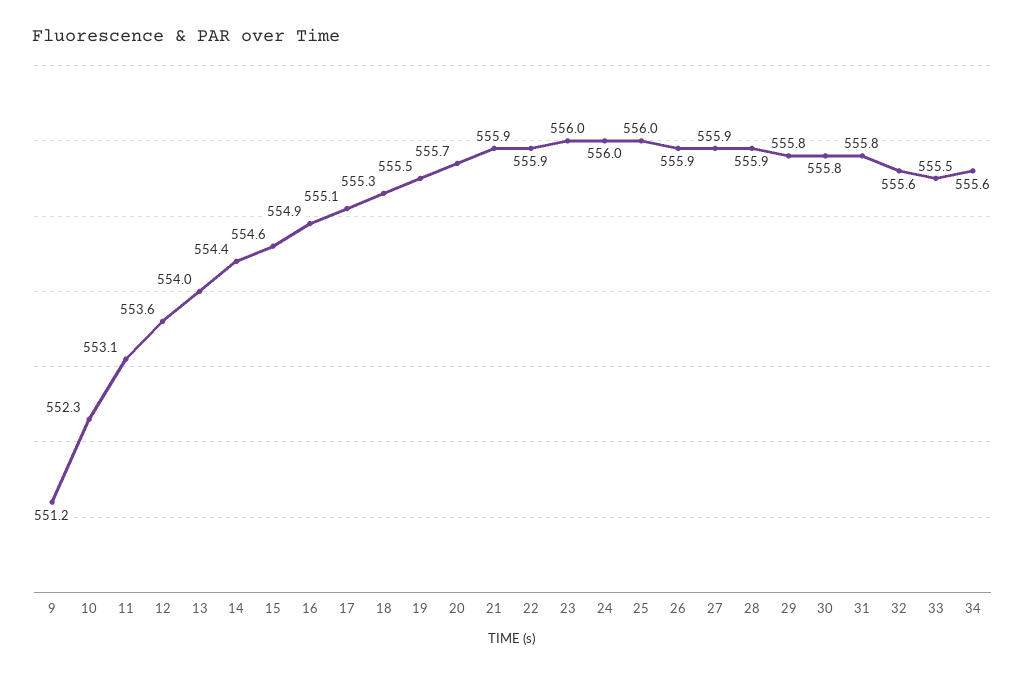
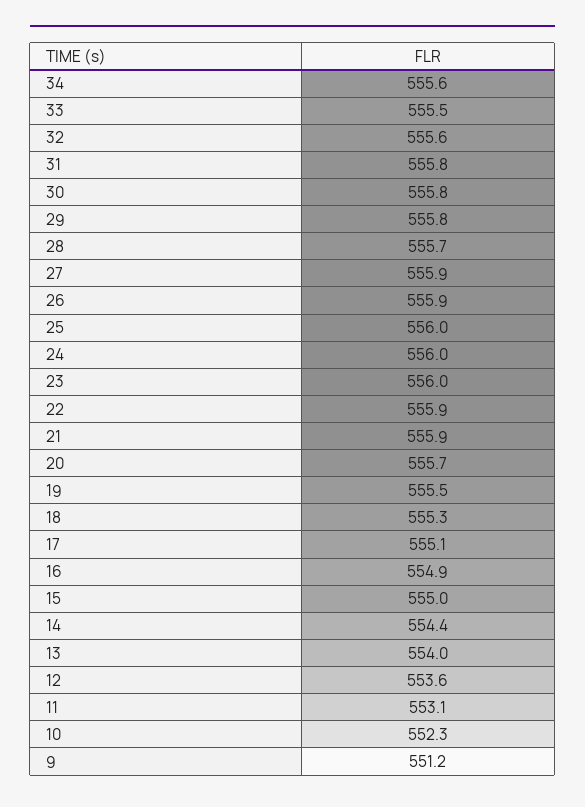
15: 554.6 -> 555
28: 555.9 -> 555.7

